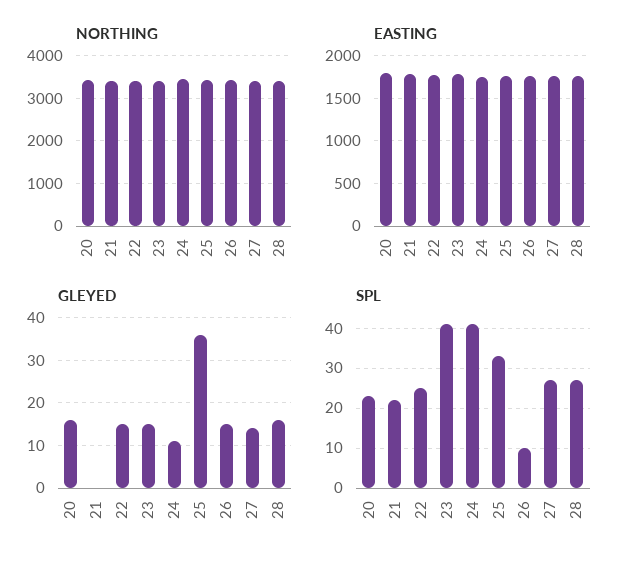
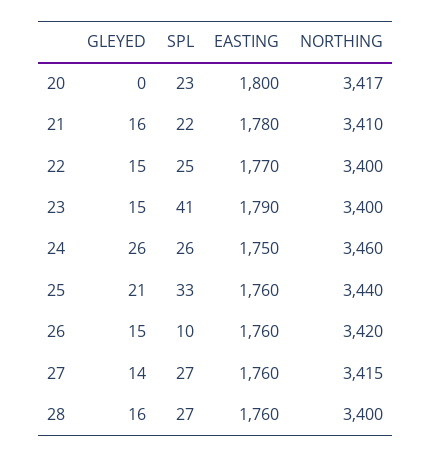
GLEYED, 20: 15 -> 0
GLEYED, 21: 0 -> 16
GLEYED, 24: 10 -> 26
GLEYED, 25: 35 -> 21
SPL, 24: 40 -> 26

